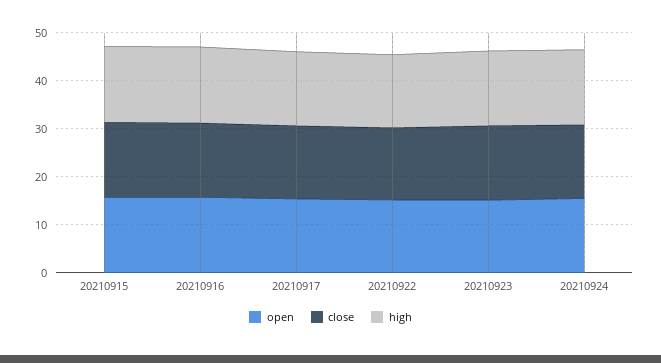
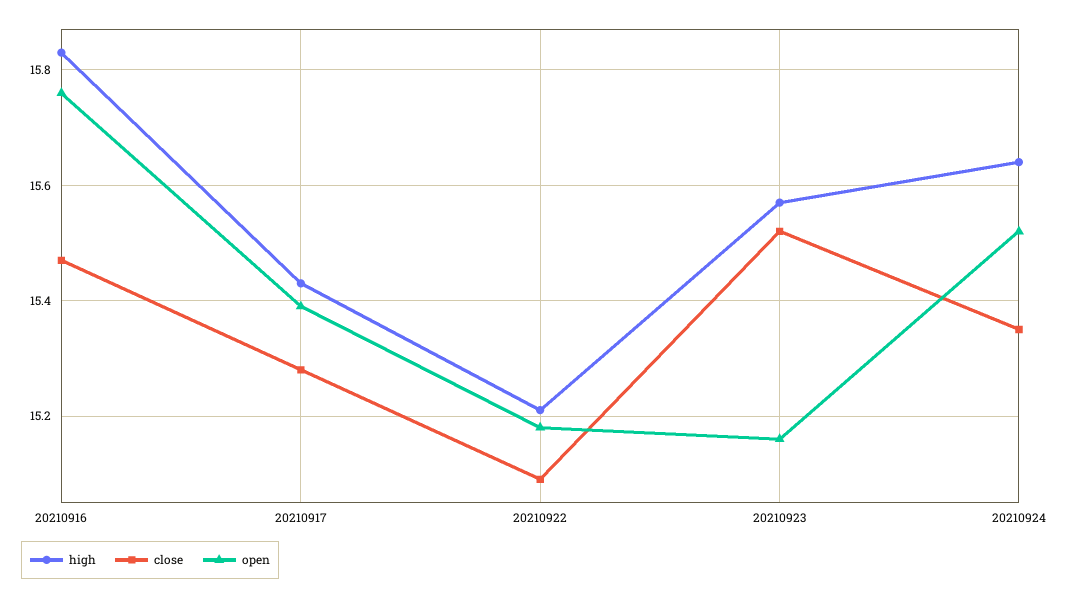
open, 20210915: 16 -> none
close, 20210915: 16 -> none
high, 20210915: 16 -> none

